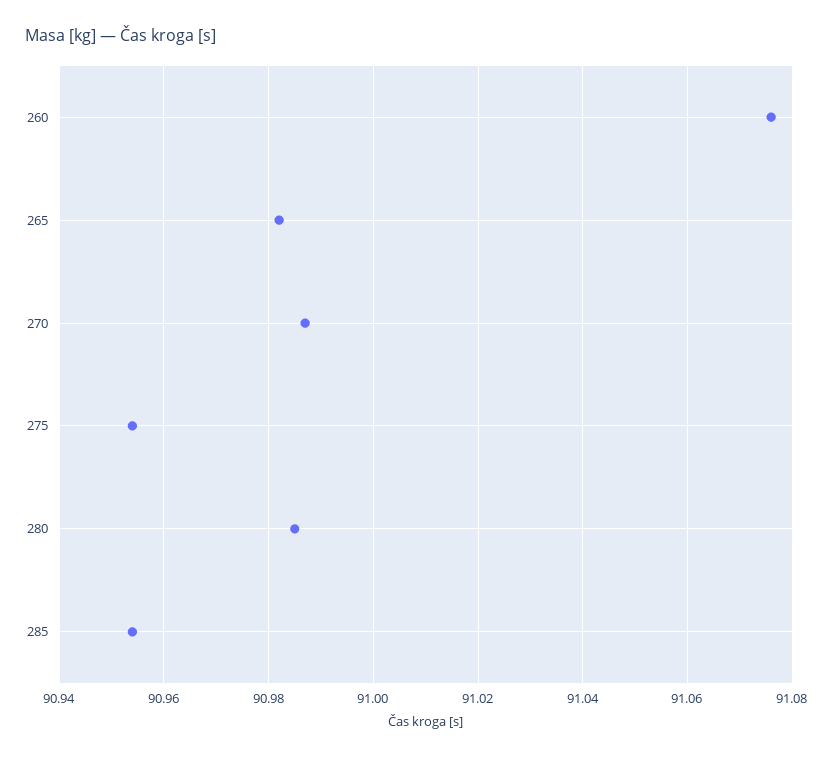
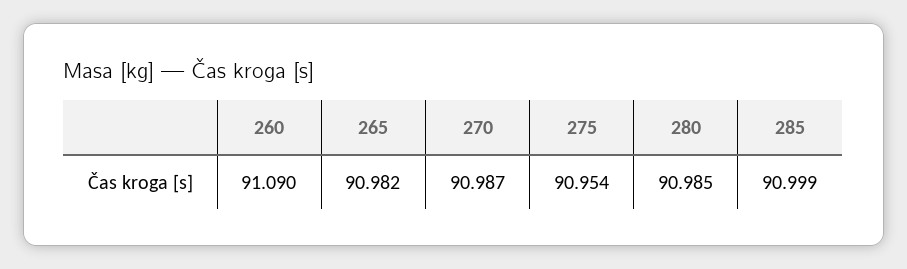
260: 91.075 -> 91.09
285: 90.955 -> 90.999

